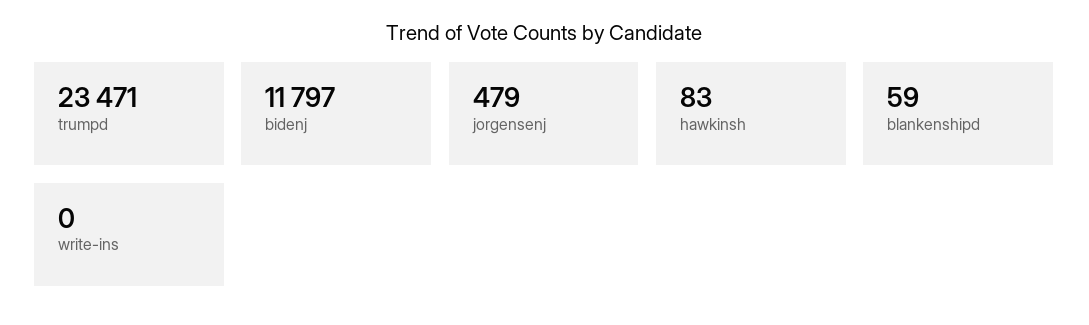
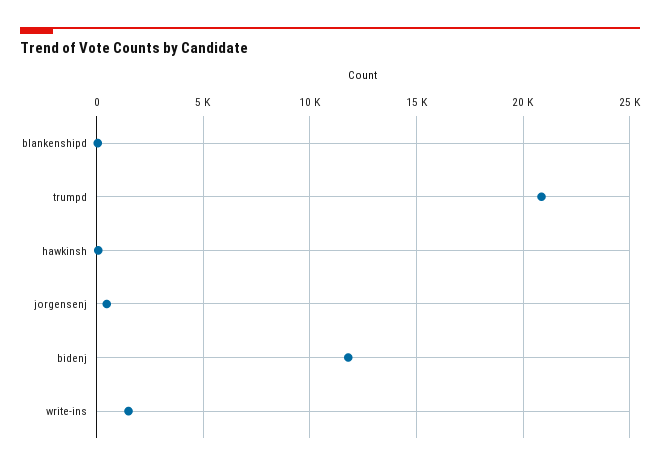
trumpd: 23471 -> 21000
write-ins: 0 -> 1500

